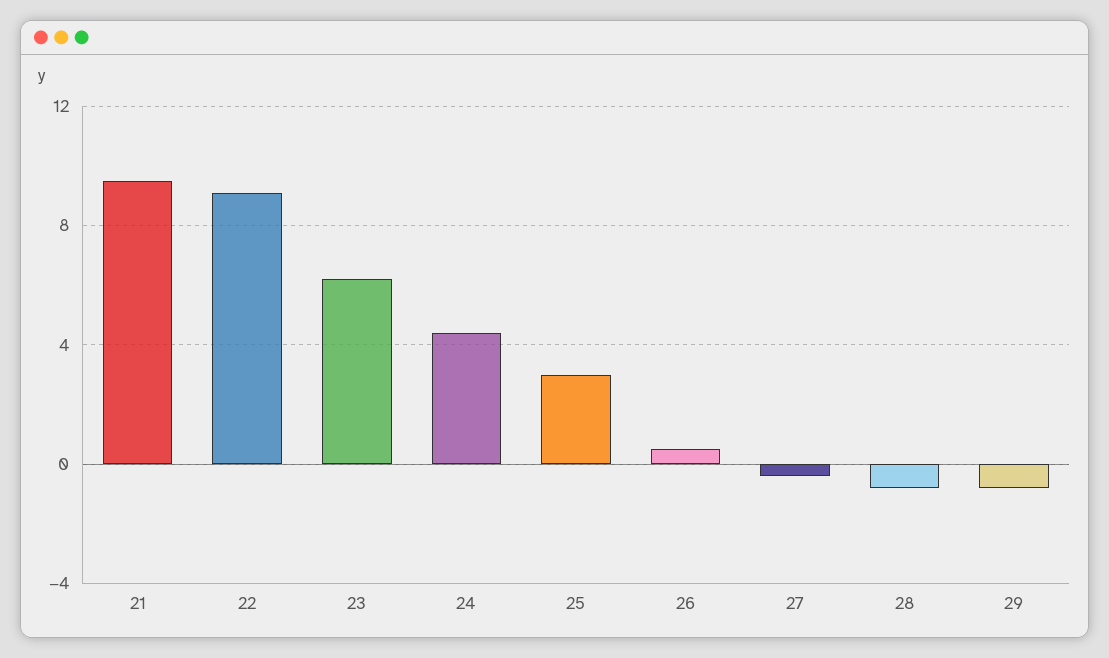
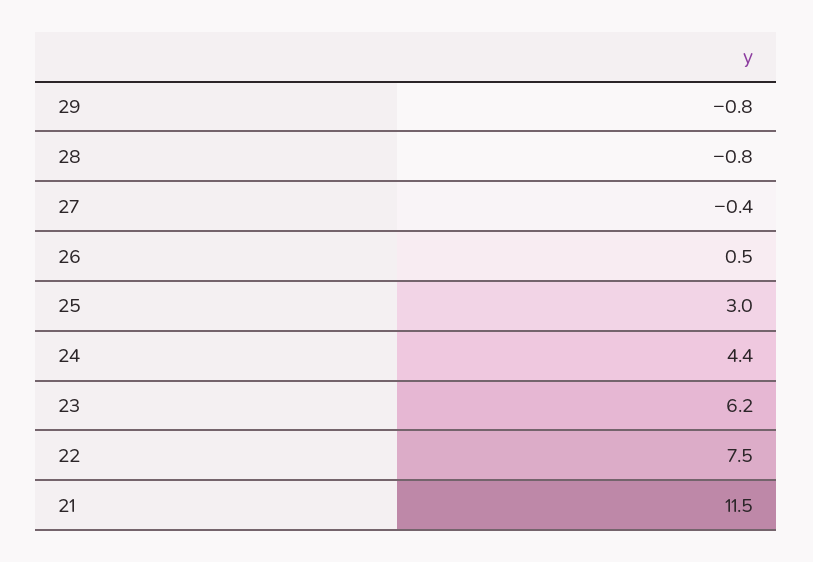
21: 9.5 -> 11.5
22: 9 -> 7.5

